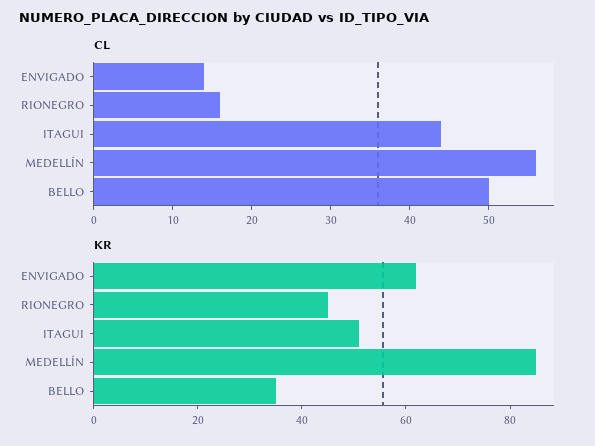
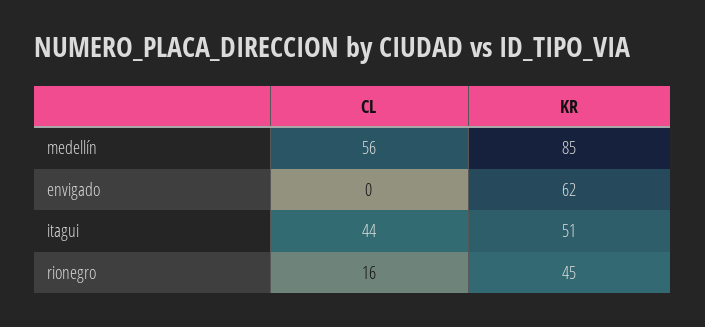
CL, ENVIGADO: 15 -> 0
CL, BELLO: 50 -> none
KR, BELLO: 35 -> none

